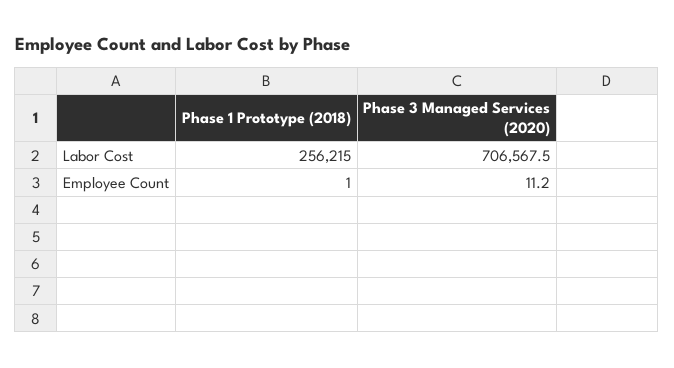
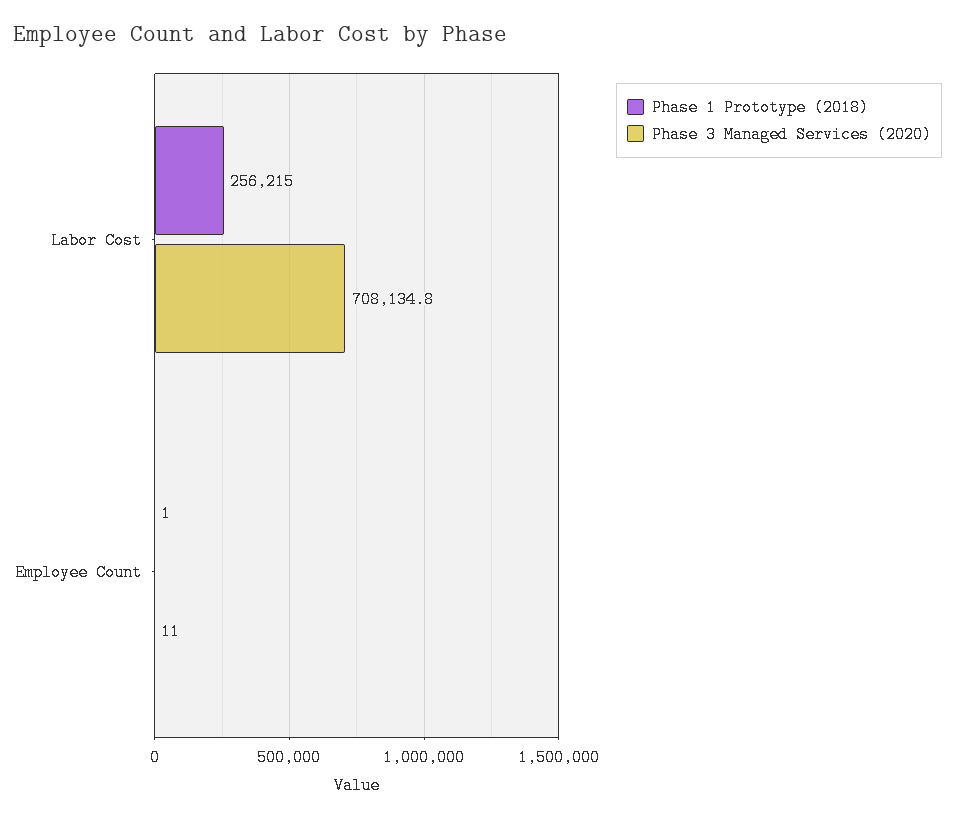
Phase 3 Managed Services (2020), Labor Cost: 706567.5 -> 708134.8
Phase 3 Managed Services (2020), Employee Count: 11.2 -> 11

